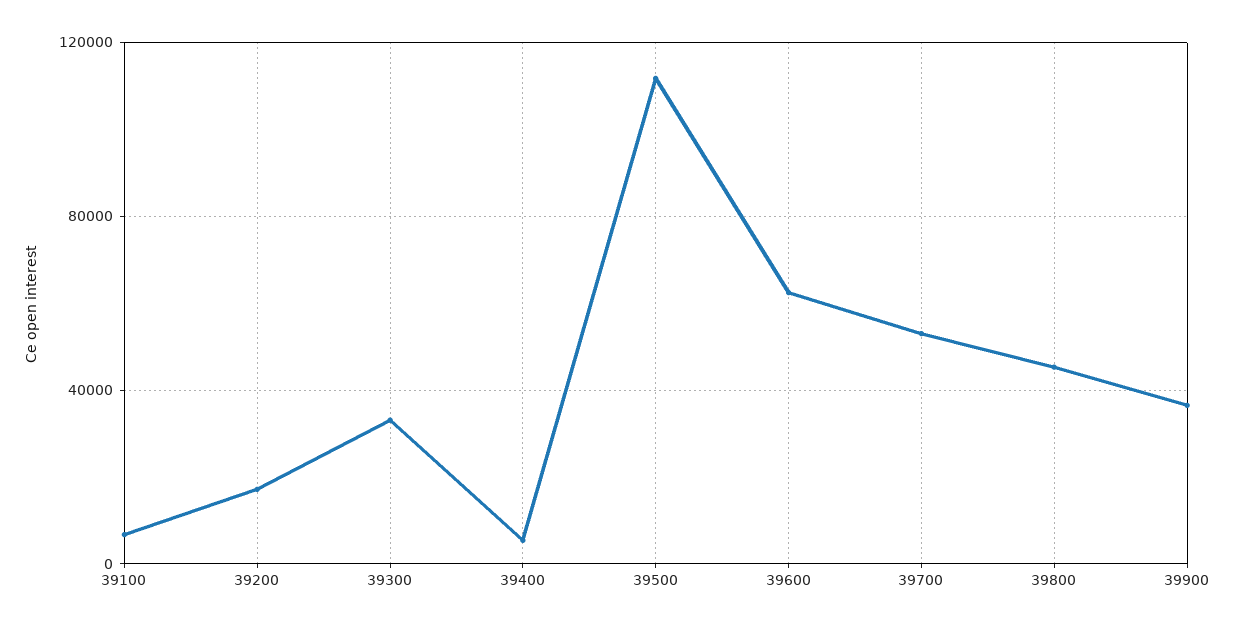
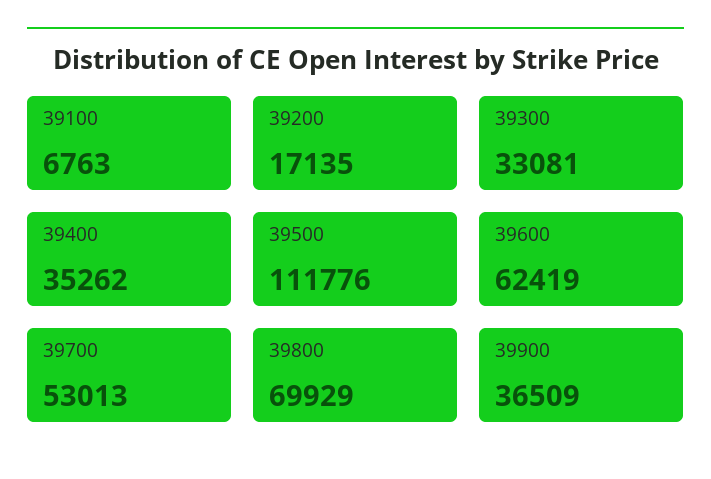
39400: 5000 -> 35262
39800: 45000 -> 69929

